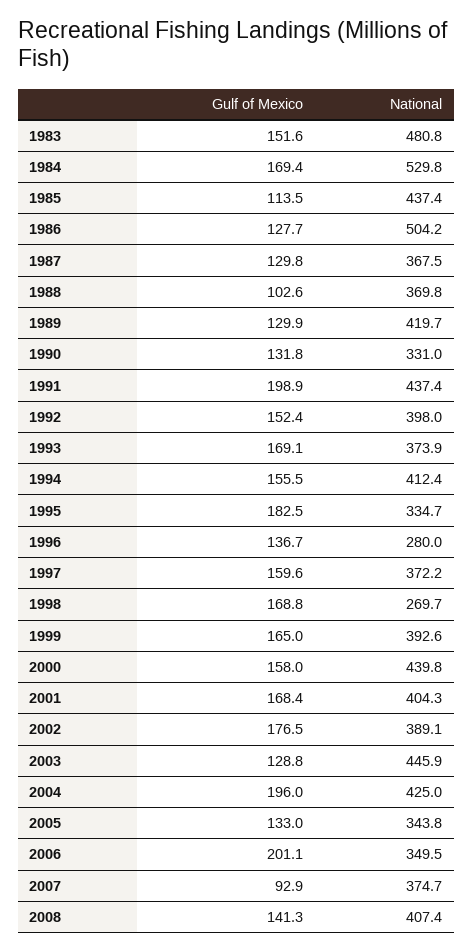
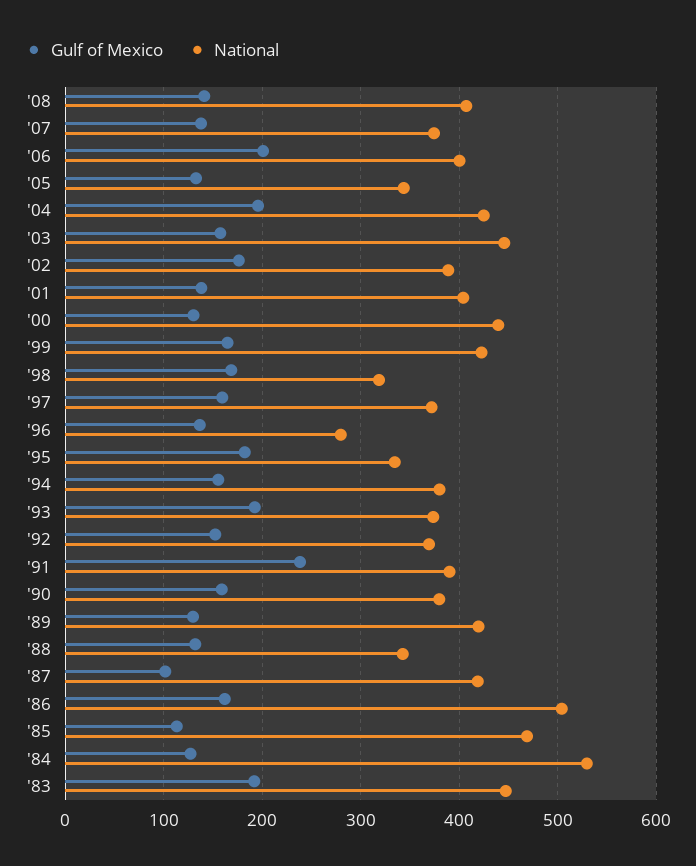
Gulf of Mexico, 1983: 151.6 -> 190
National, 1983: 480.8 -> 450
Gulf of Mexico, 1984: 169.4 -> 130
National, 1985: 437.4 -> 470
Gulf of Mexico, 1986: 127.7 -> 160
Gulf of Mexico, 1987: 129.8 -> 100
National, 1987: 367.5 -> 420
Gulf of Mexico, 1988: 102.6 -> 130
National, 1988: 369.8 -> 340
Gulf of Mexico, 1990: 131.8 -> 160
National, 1990: 331 -> 380
Gulf of Mexico, 1991: 198.9 -> 240
National, 1991: 437.4 -> 390
National, 1992: 398 -> 370
Gulf of Mexico, 1993: 169.1 -> 190
National, 1994: 412.4 -> 380
National, 1998: 269.7 -> 320
National, 1999: 392.6 -> 420
Gulf of Mexico, 2000: 158 -> 130
Gulf of Mexico, 2001: 168.4 -> 140
Gulf of Mexico, 2003: 128.8 -> 160
National, 2006: 349.5 -> 400
Gulf of Mexico, 2007: 92.9 -> 140

